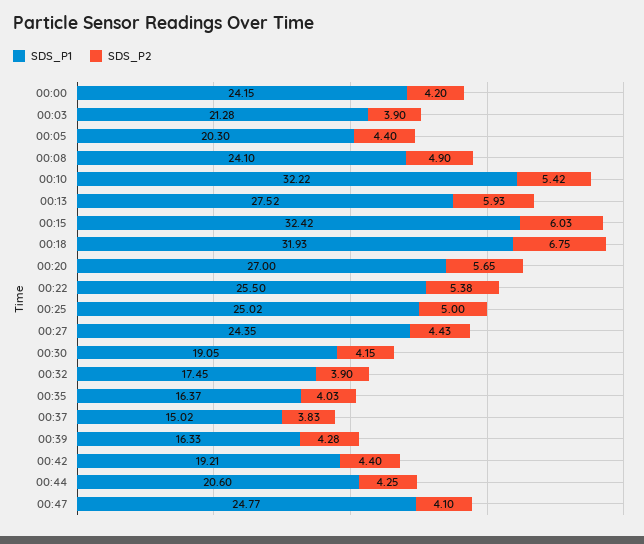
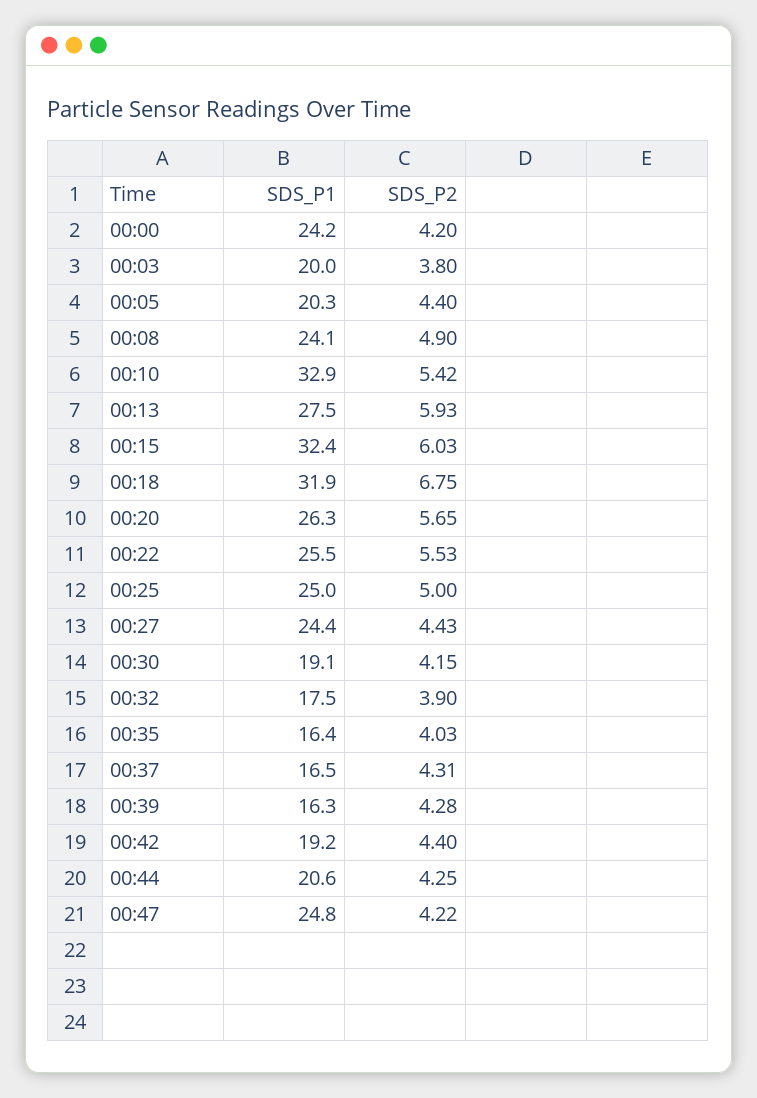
SDS_P1, 00:03: 21.28 -> 20
SDS_P2, 00:03: 3.9 -> 3.8
SDS_P1, 00:10: 32.22 -> 32.9
SDS_P1, 00:20: 27 -> 26.3
SDS_P2, 00:22: 5.38 -> 5.53
SDS_P1, 00:37: 15.02 -> 16.5
SDS_P2, 00:37: 3.83 -> 4.31
SDS_P2, 00:47: 4.1 -> 4.22

